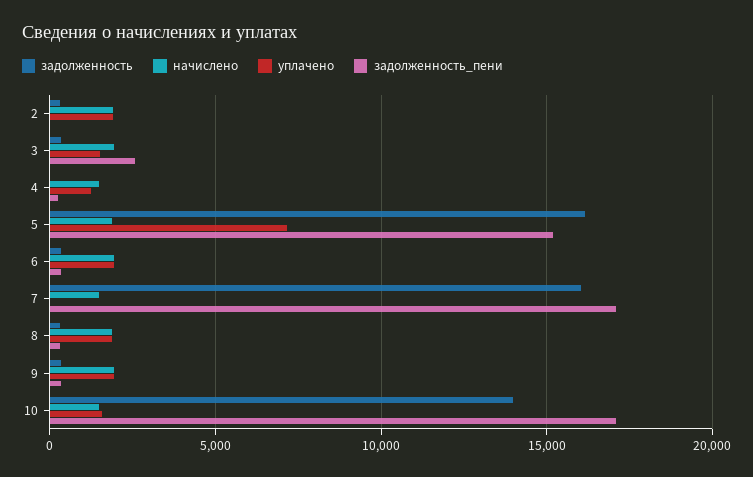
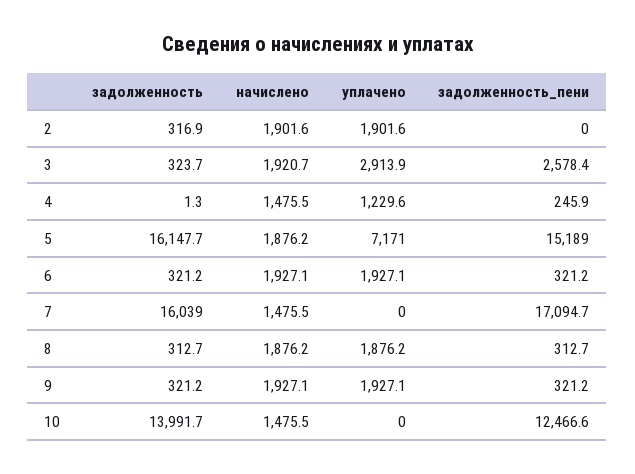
уплачено, 3: 1500 -> 2913.9
уплачено, 10: 1500 -> 0
задолженность_пени, 10: 17000 -> 12466.6

